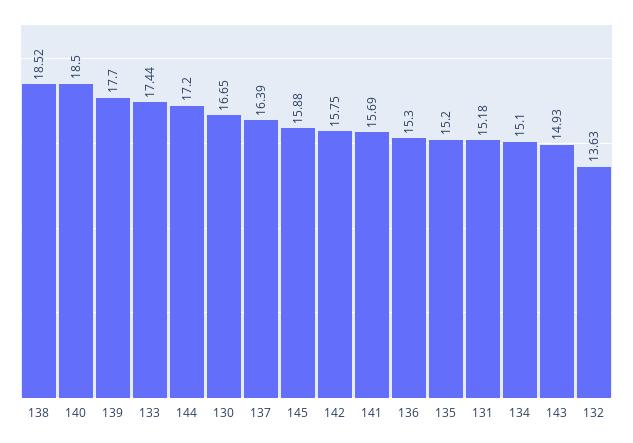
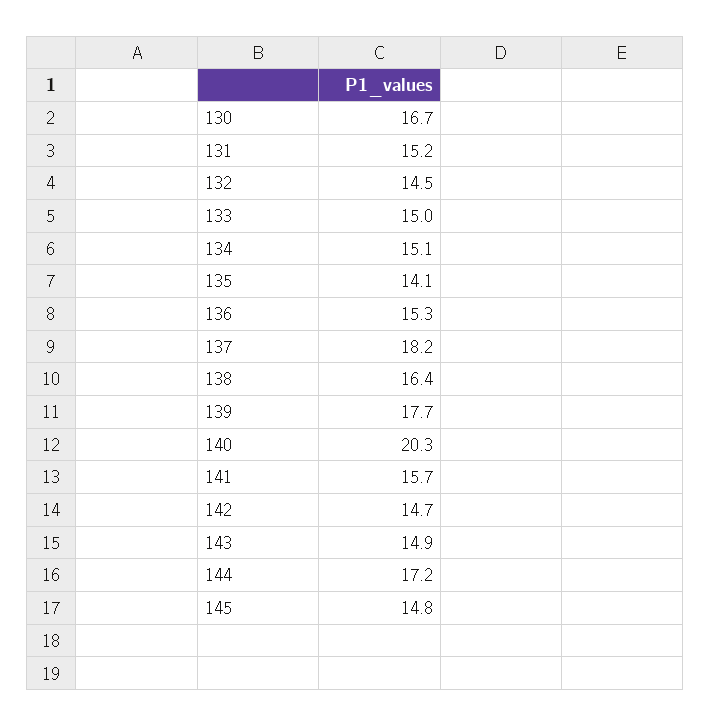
138: 18.52 -> 16.4
140: 18.5 -> 20.3
133: 17.44 -> 15
137: 16.39 -> 18.2
145: 15.88 -> 14.8
142: 15.75 -> 14.7
135: 15.2 -> 14.1
132: 13.63 -> 14.5

